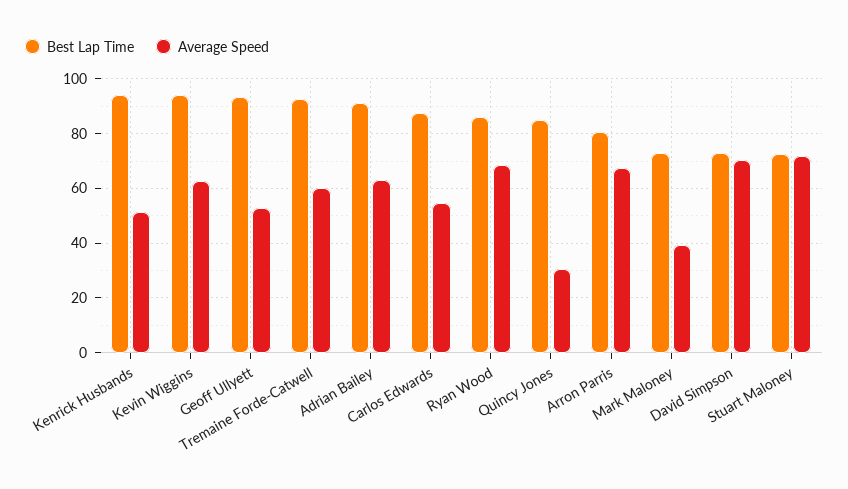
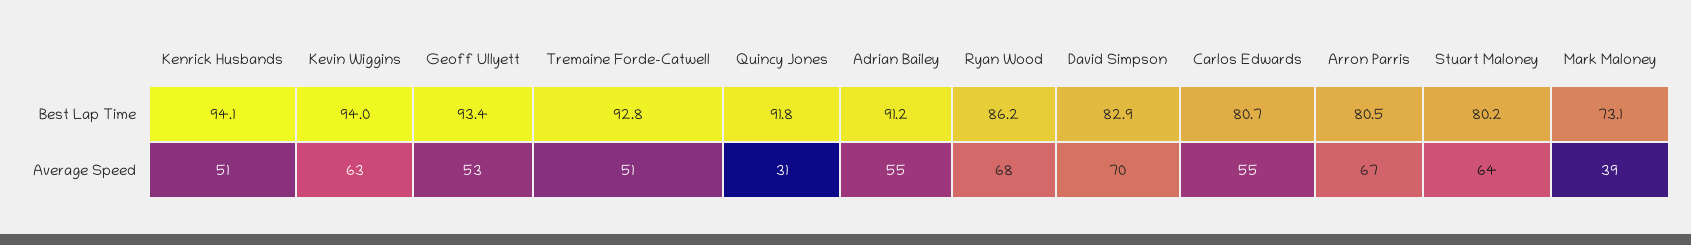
Average Speed, Tremaine Forde-Catwell: 60 -> 51
Average Speed, Adrian Bailey: 62.5 -> 55
Best Lap Time, Carlos Edwards: 87.5 -> 80.7
Best Lap Time, Quincy Jones: 85 -> 91.8
Best Lap Time, David Simpson: 72.5 -> 82.9
Best Lap Time, Stuart Maloney: 72.5 -> 80.2
Average Speed, Stuart Maloney: 72.5 -> 64

